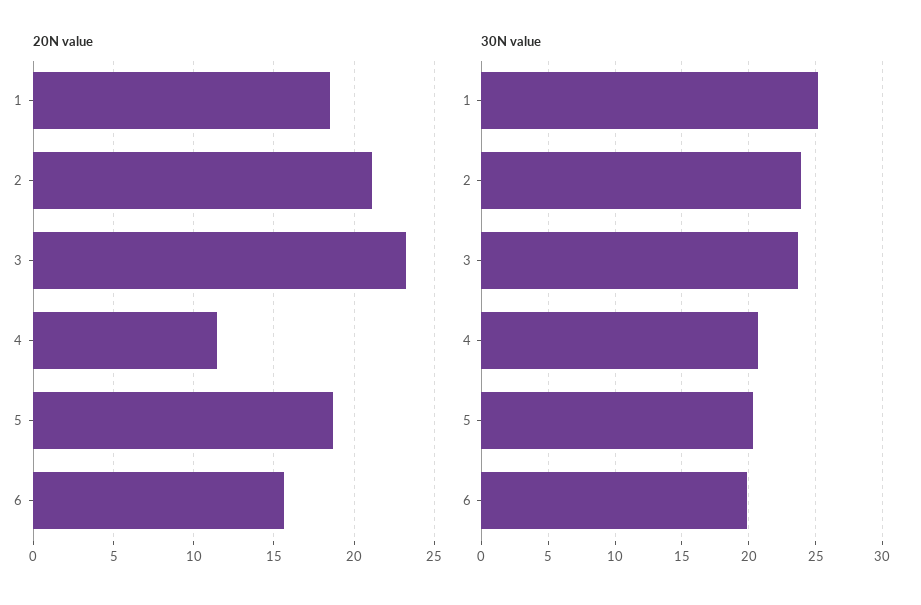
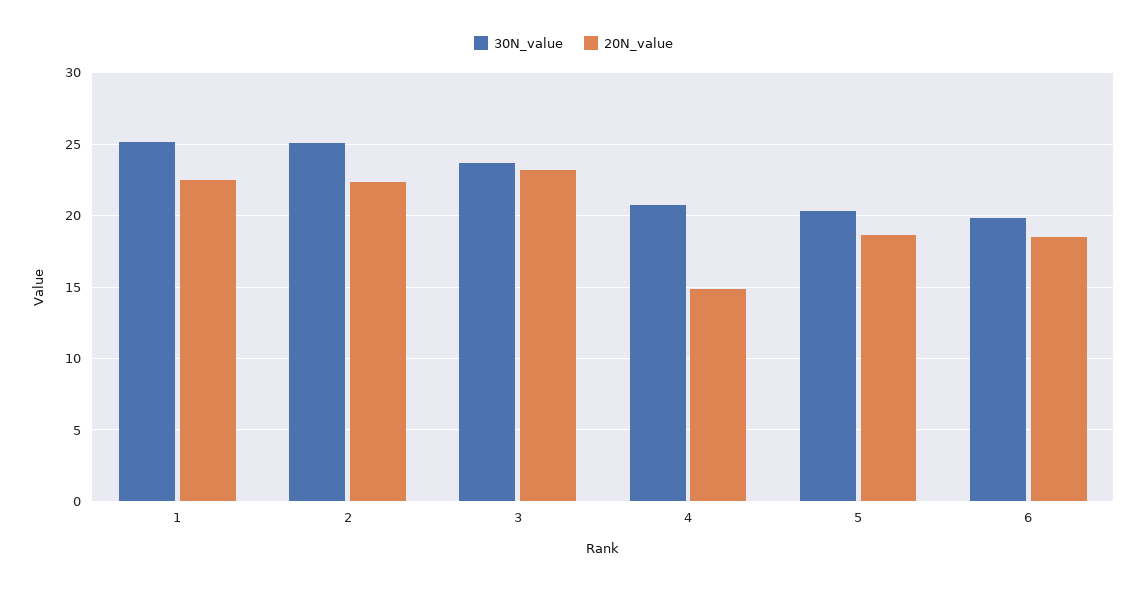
20N value, 1: 18.5 -> 22.5
20N value, 2: 21 -> 22.5
20N value, 4: 11.5 -> 15
20N value, 6: 15.5 -> 18.5
30N value, 2: 24 -> 25

